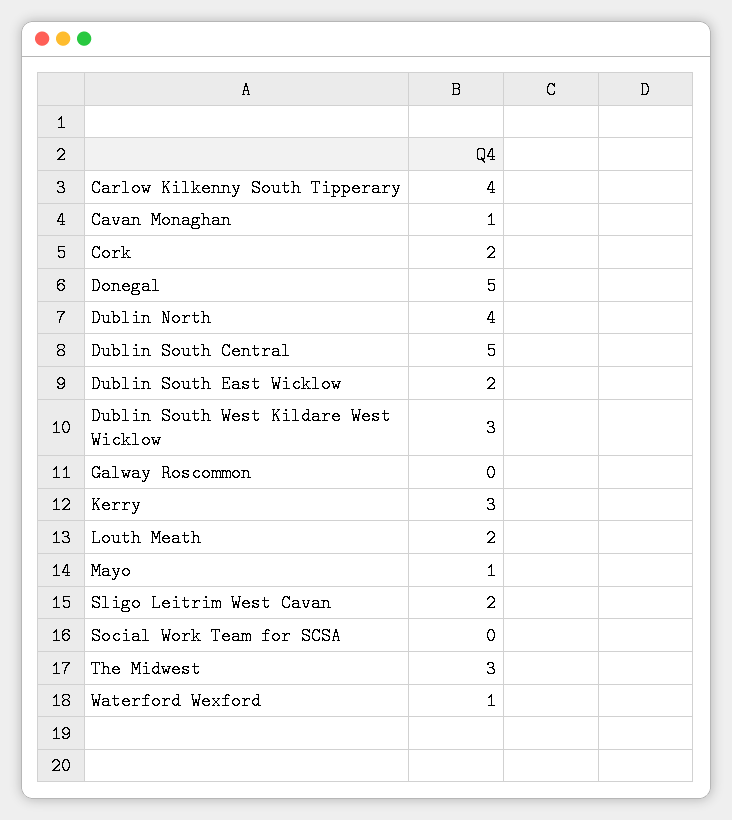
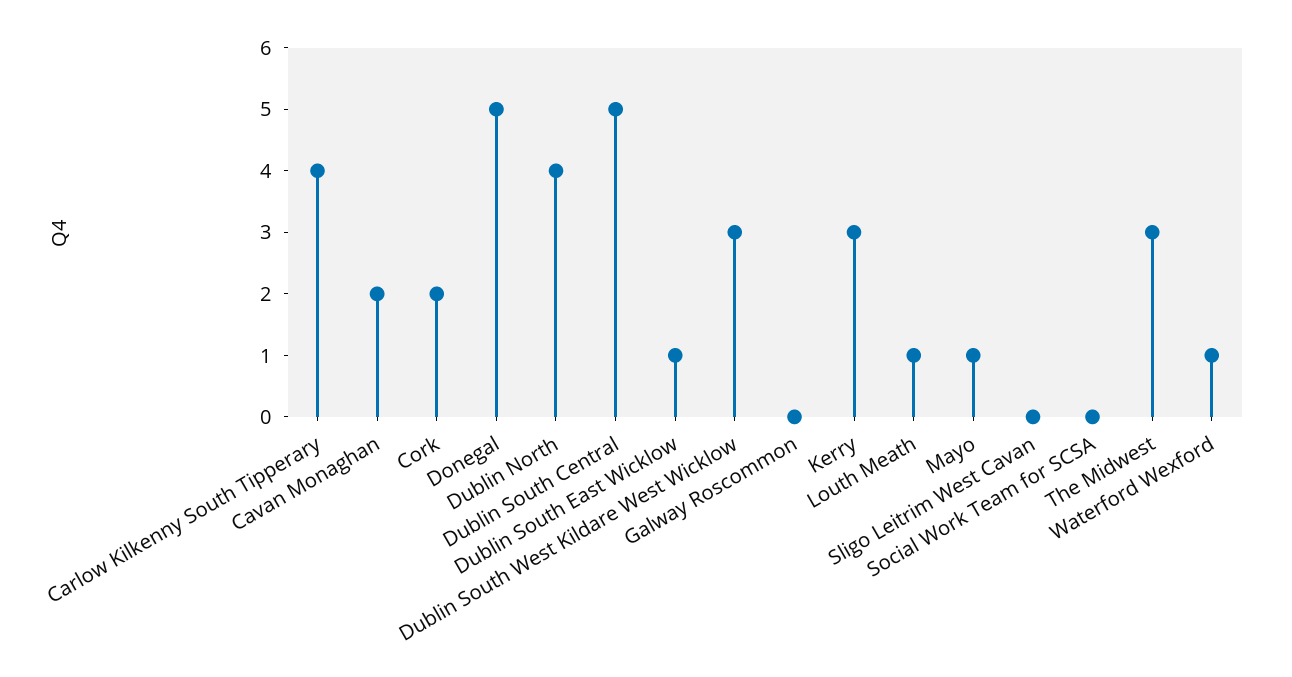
Cavan Monaghan: 1 -> 2
Dublin South East Wicklow: 2 -> 1
Louth Meath: 2 -> 1
Sligo Leitrim West Cavan: 2 -> 0

